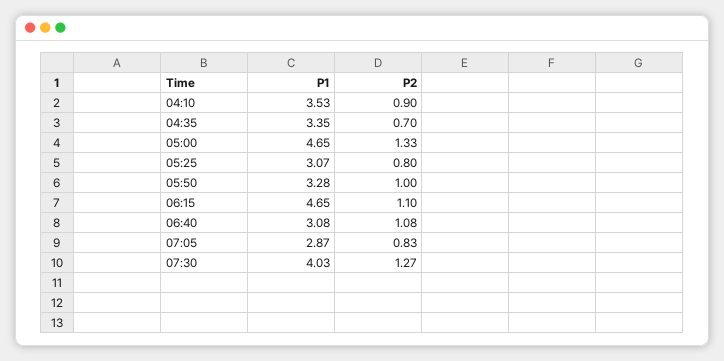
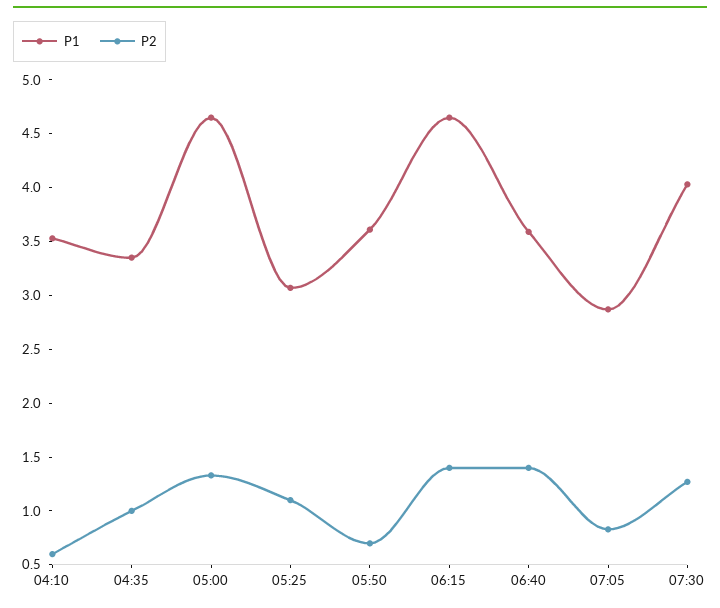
P2, 04:10: 0.9 -> 0.6
P2, 04:35: 0.7 -> 1
P2, 05:25: 0.8 -> 1.1
P1, 05:50: 3.28 -> 3.6
P2, 05:50: 1 -> 0.7
P2, 06:15: 1.1 -> 1.4
P1, 06:40: 3.08 -> 3.6
P2, 06:40: 1.08 -> 1.4

